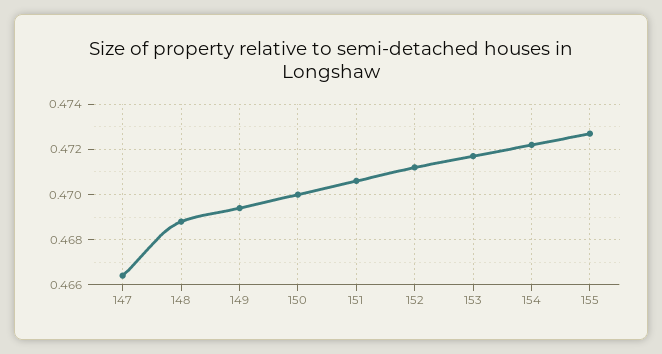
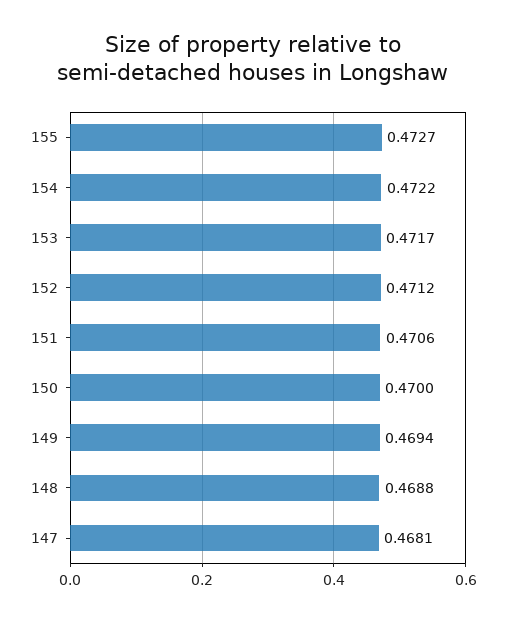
147: 0.4665 -> 0.4681

